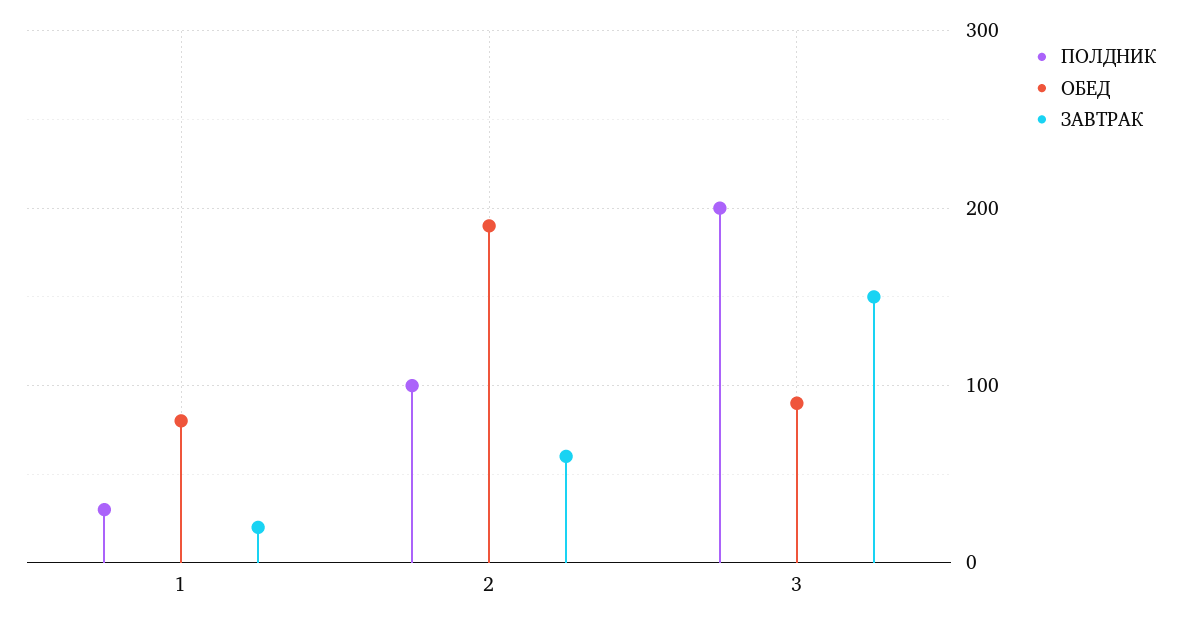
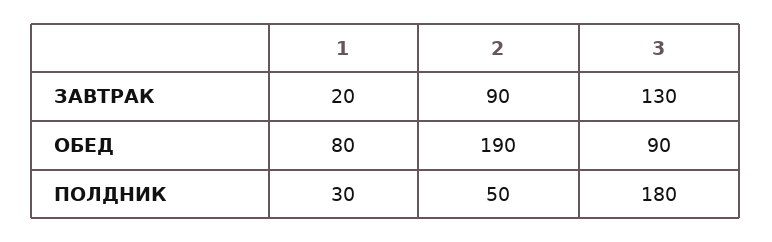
ПОЛДНИК, 2: 100 -> 50
ЗАВТРАК, 2: 60 -> 90
ПОЛДНИК, 3: 200 -> 180
ЗАВТРАК, 3: 150 -> 130

